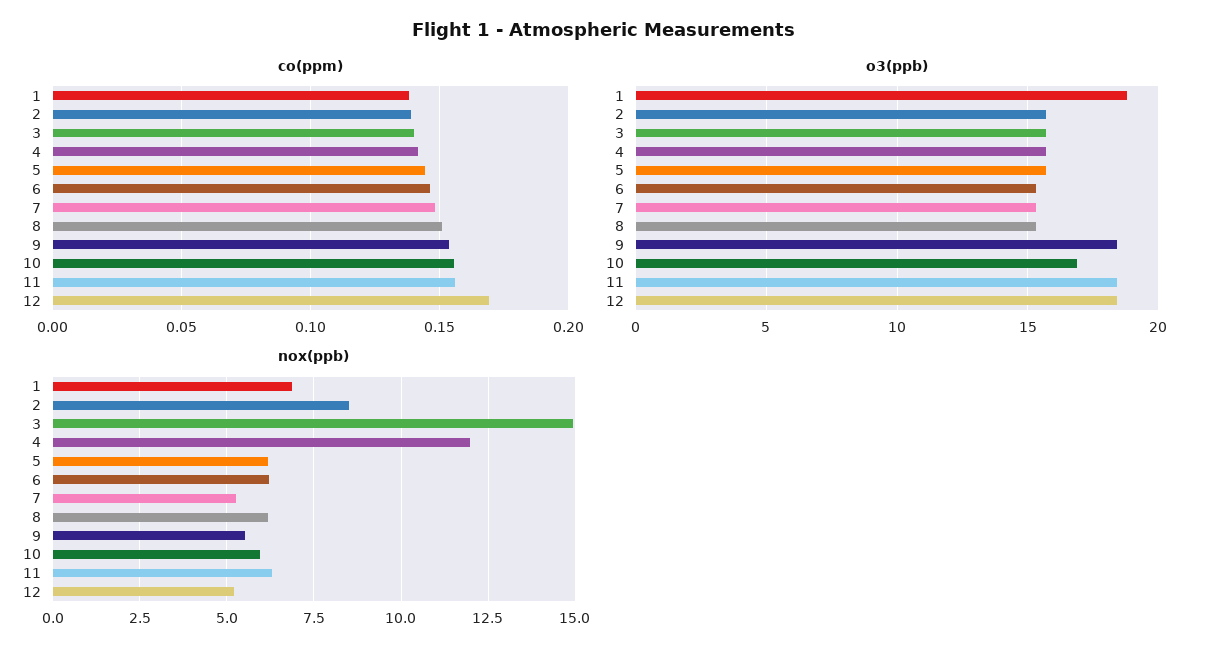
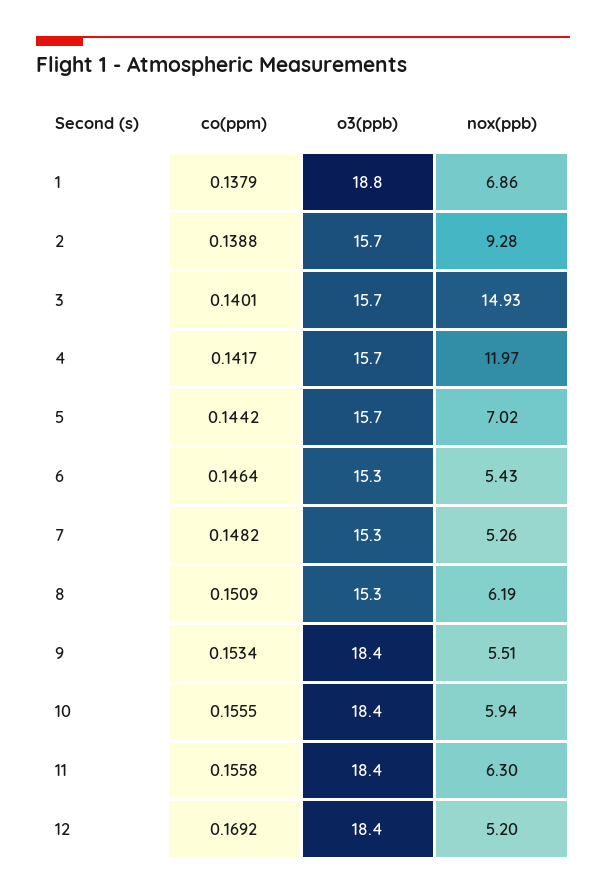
o3(ppb), 10: 17 -> 18.4
nox(ppb), 2: 8.5 -> 9.28
nox(ppb), 5: 6.25 -> 7.02
nox(ppb), 6: 6.25 -> 5.43

